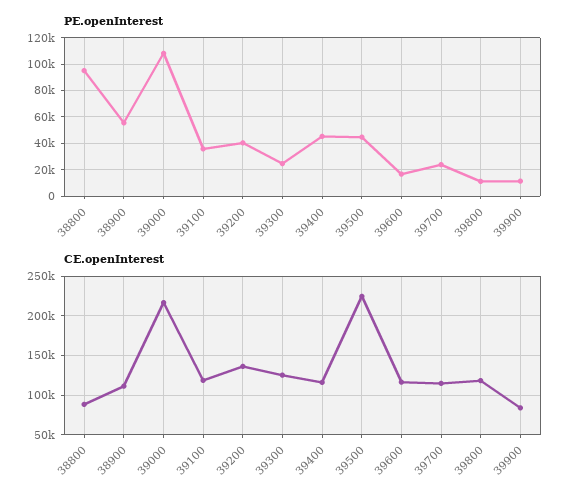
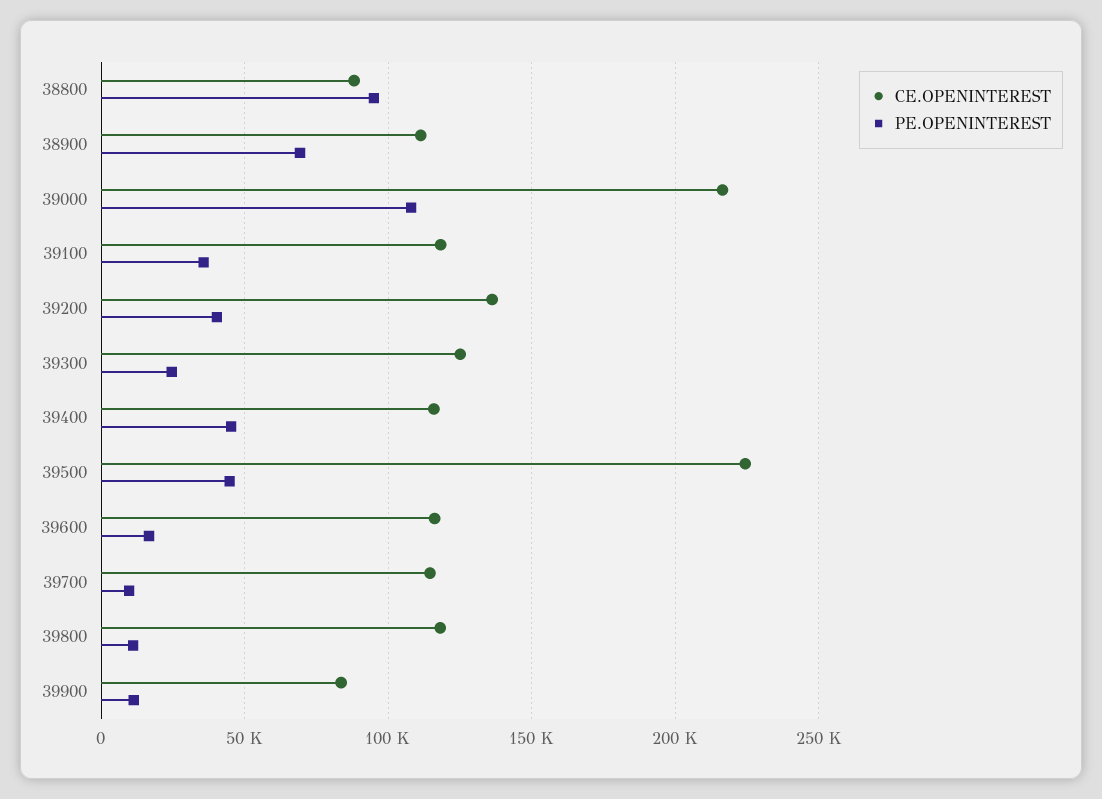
PE.openInterest, 38900: 55000 -> 70000
PE.openInterest, 39700: 25000 -> 10000

